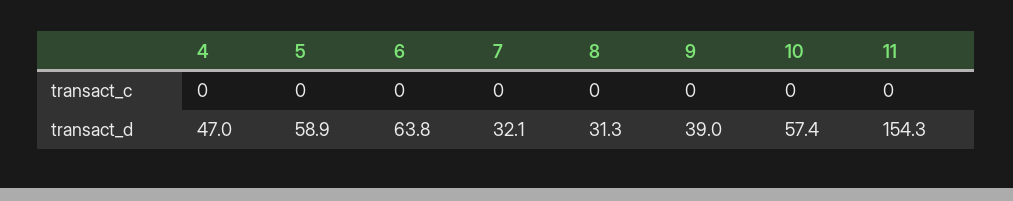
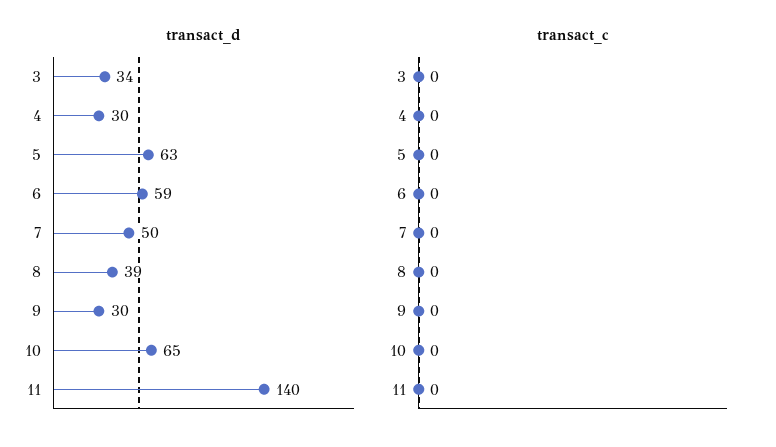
transact_d, 4: 47 -> 30
transact_d, 5: 58.9 -> 63
transact_d, 6: 63.8 -> 59
transact_d, 7: 32.1 -> 50
transact_d, 8: 31.3 -> 39
transact_d, 9: 39 -> 30
transact_d, 10: 57.4 -> 65
transact_d, 11: 154.3 -> 140
transact_d, 3: none -> 34
transact_c, 3: none -> 0

